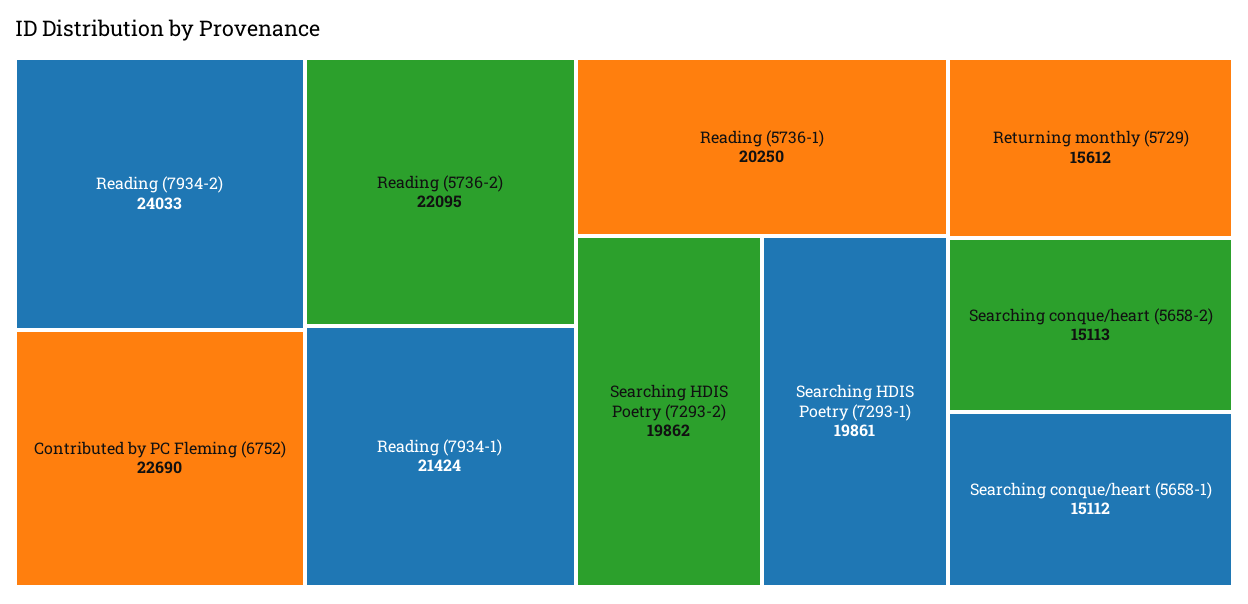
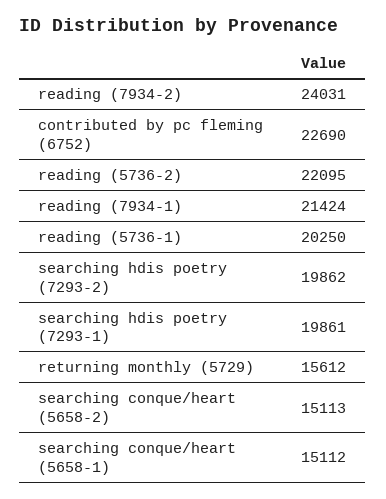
Reading (7934-2): 24033 -> 24031

